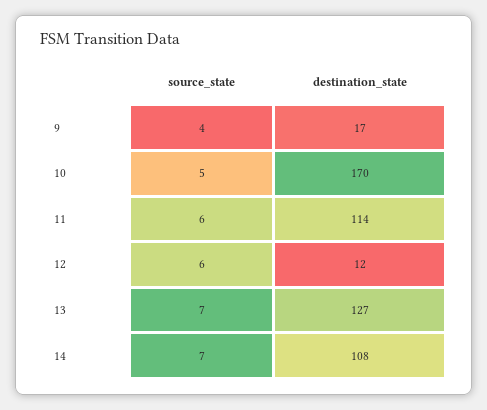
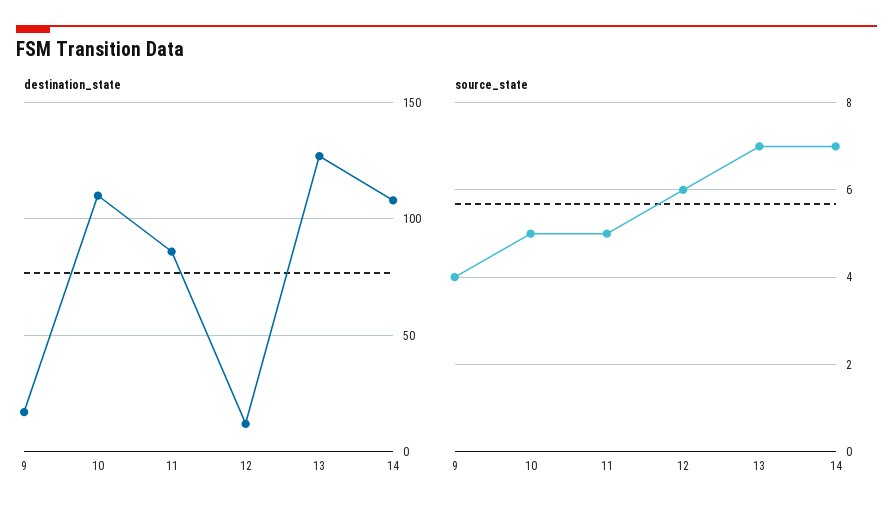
destination_state, 10: 170 -> 110
source_state, 11: 6 -> 5
destination_state, 11: 114 -> 85

